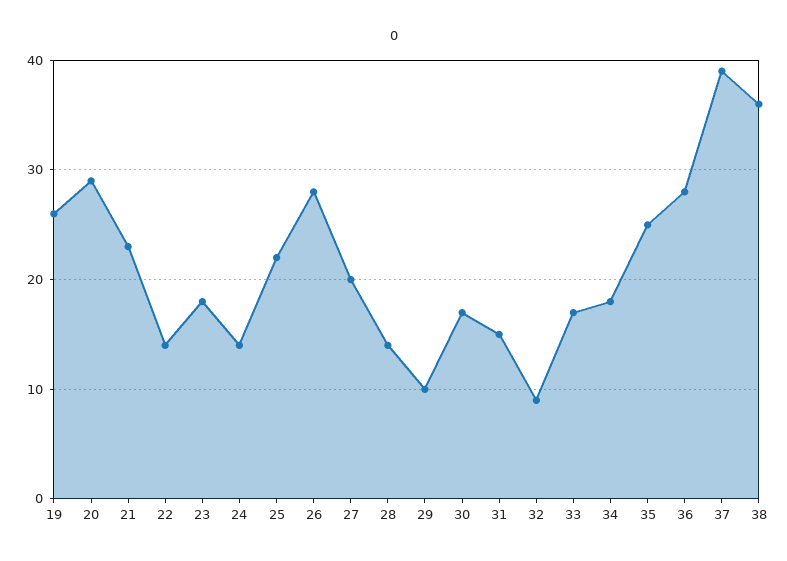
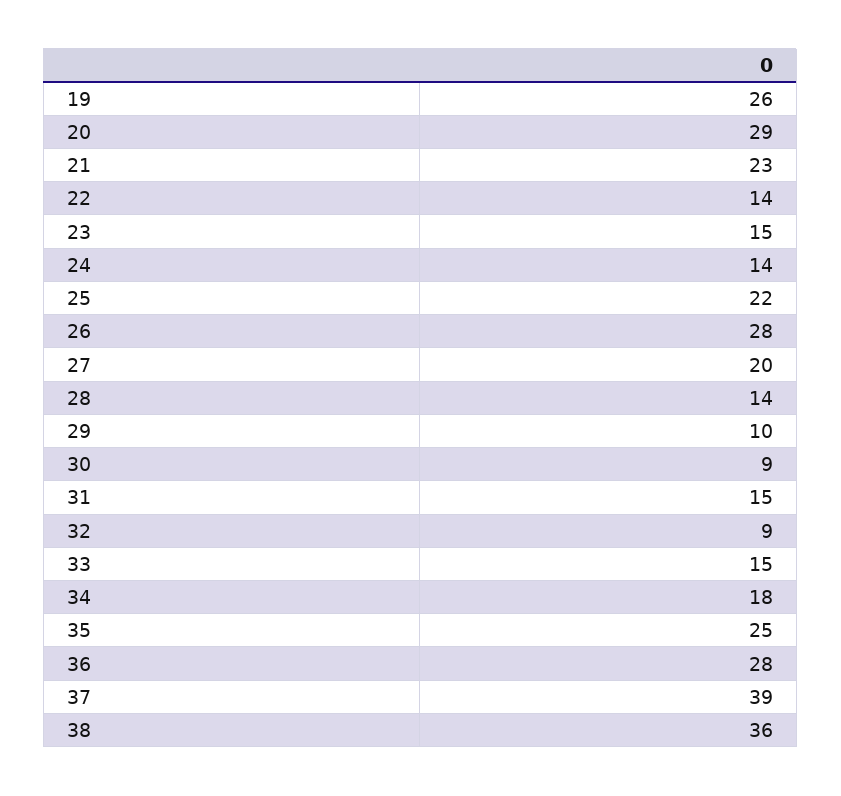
23: 18 -> 15
30: 17 -> 9
33: 17 -> 15

